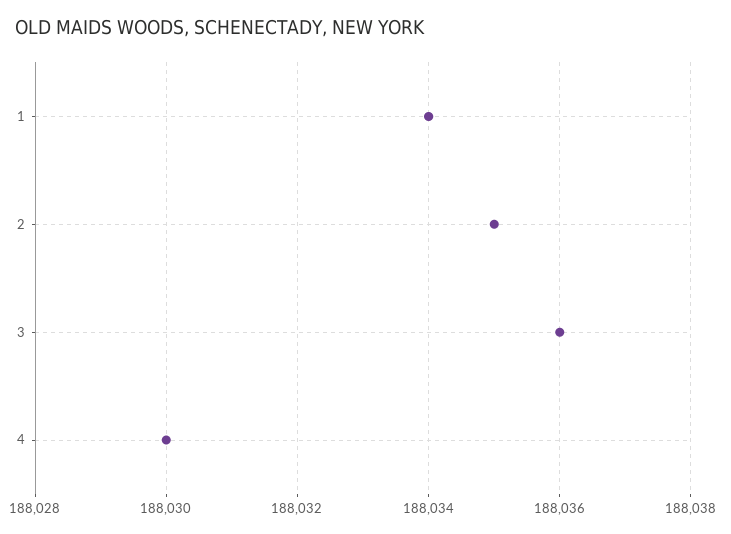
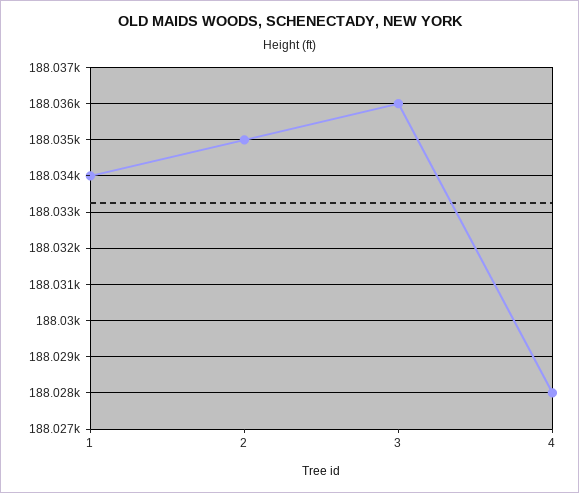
4: 188030 -> 188028

